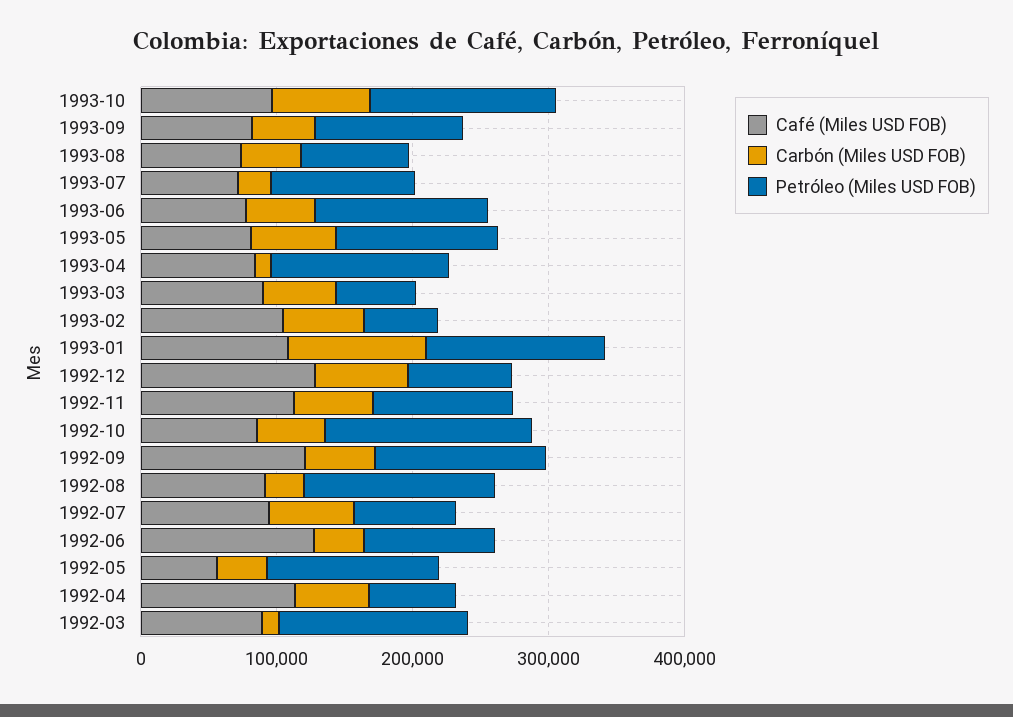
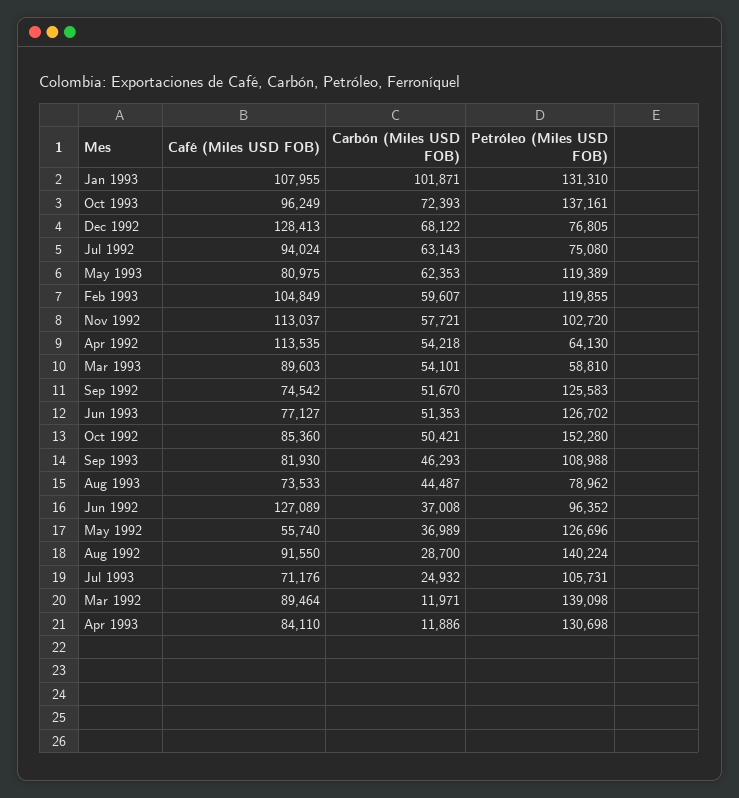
Petróleo (Miles USD FOB), 1993-02: 60000 -> 119855
Café (Miles USD FOB), 1992-09: 120000 -> 74542

